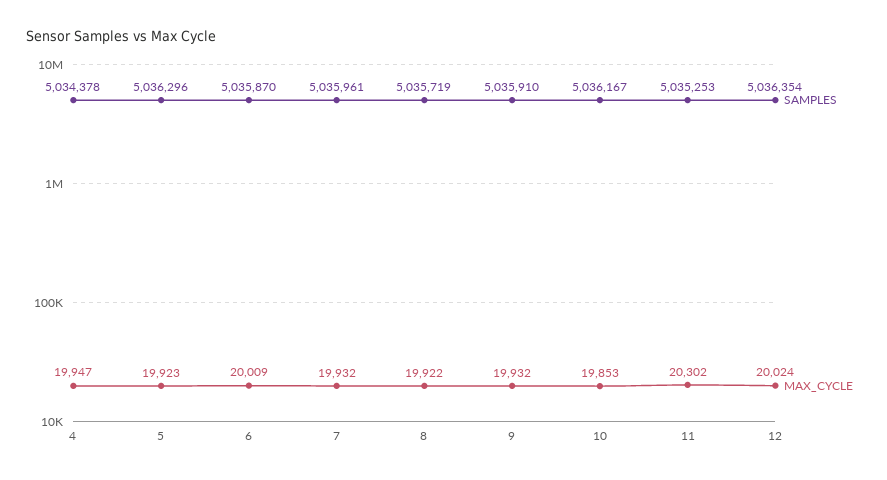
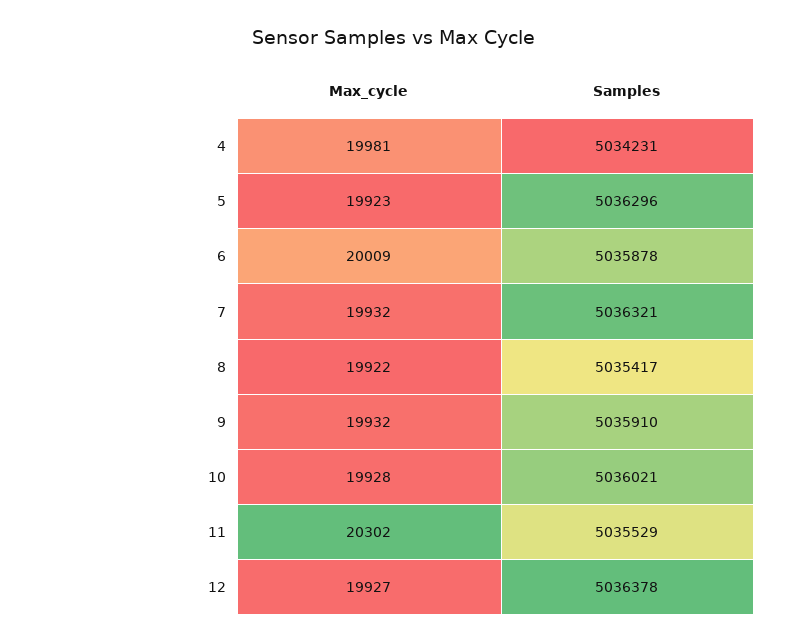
SAMPLES, 4: 5034378 -> 5034231
MAX_CYCLE, 4: 19947 -> 19981
SAMPLES, 6: 5035870 -> 5035878
SAMPLES, 7: 5035961 -> 5036321
SAMPLES, 8: 5035719 -> 5035417
SAMPLES, 10: 5036167 -> 5036021
MAX_CYCLE, 10: 19853 -> 19928
SAMPLES, 11: 5035253 -> 5035529
SAMPLES, 12: 5036354 -> 5036378
MAX_CYCLE, 12: 20024 -> 19927

